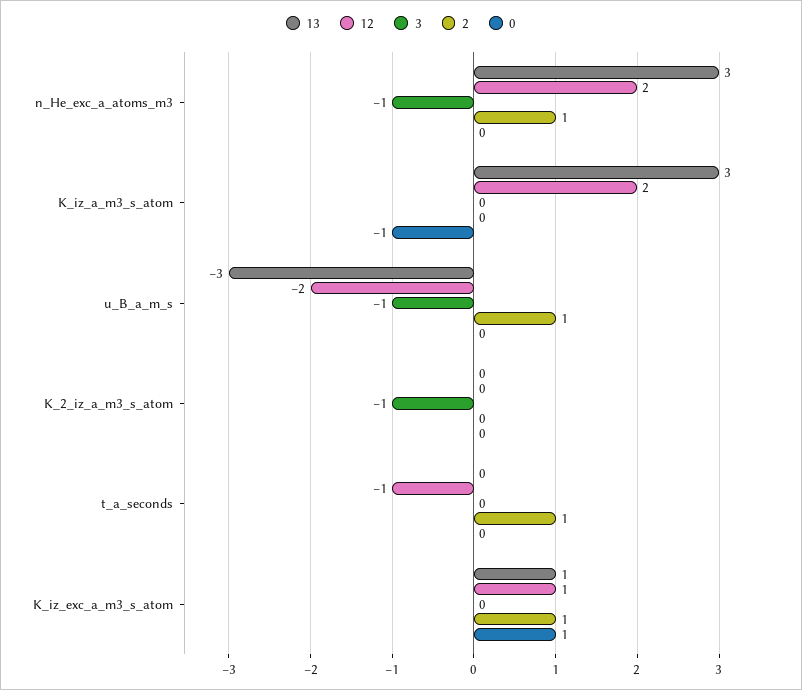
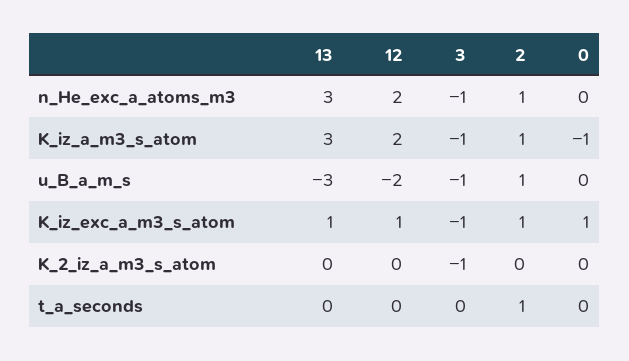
3, K_iz_a_m3_s_atom: 0 -> -1
2, K_iz_a_m3_s_atom: 0 -> 1
12, t_a_seconds: -1 -> 0
3, K_iz_exc_a_m3_s_atom: 0 -> -1

